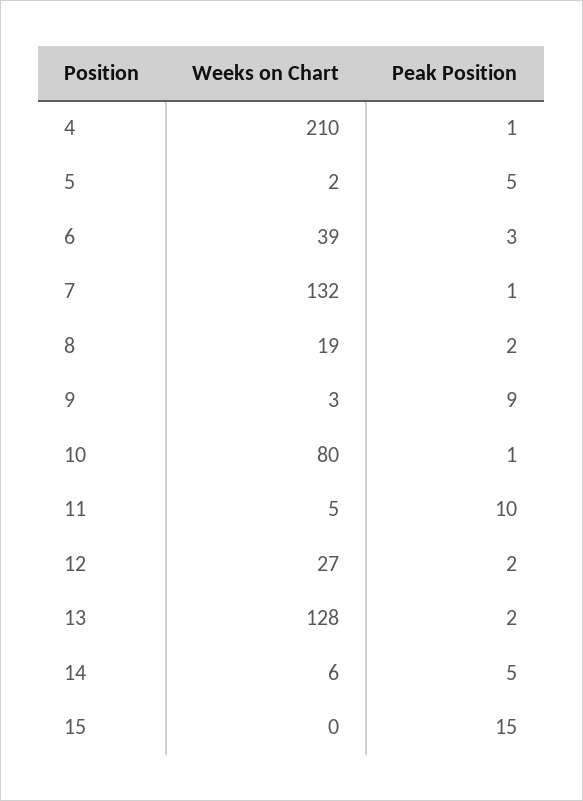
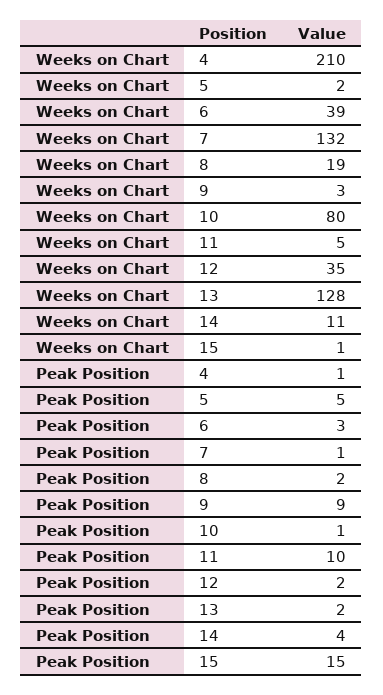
Weeks on Chart, 12: 27 -> 35
Weeks on Chart, 14: 6 -> 11
Peak Position, 14: 5 -> 4
Weeks on Chart, 15: 0 -> 1

